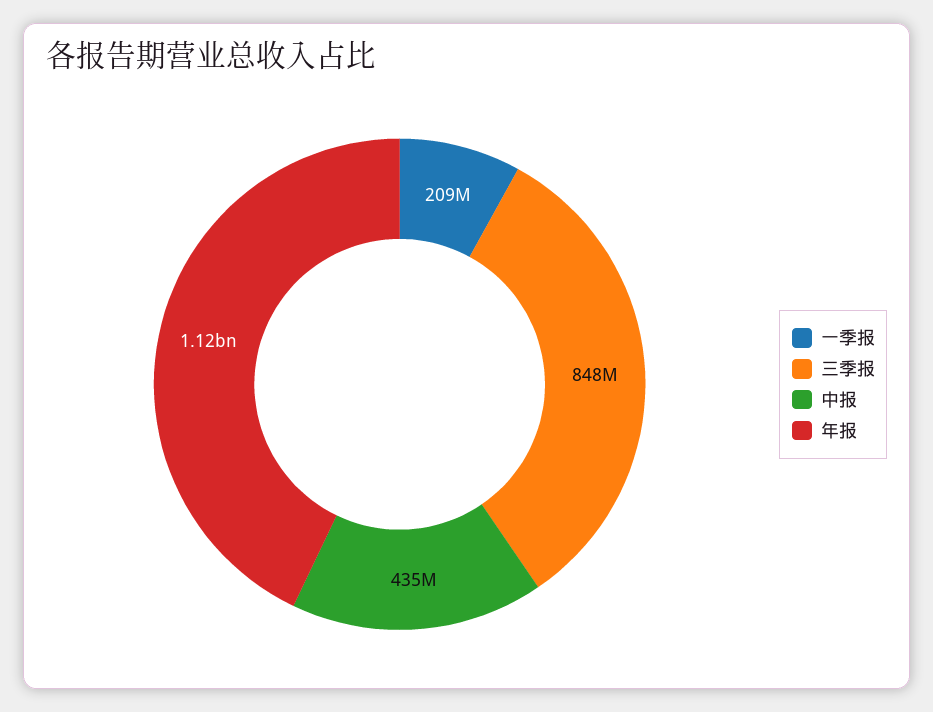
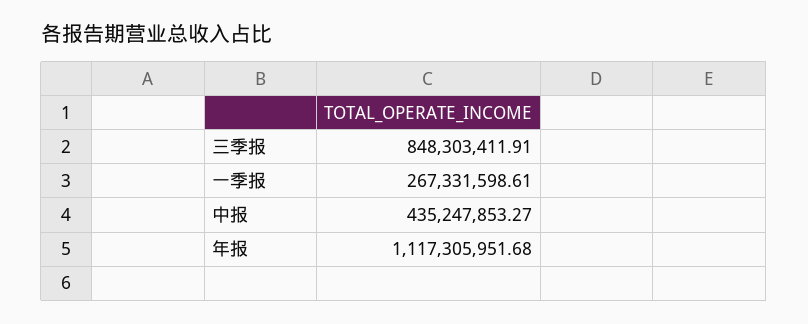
一季报: 209000000 -> 267331598.61

